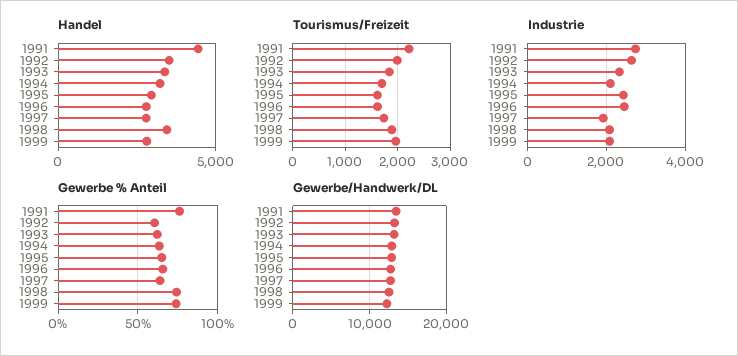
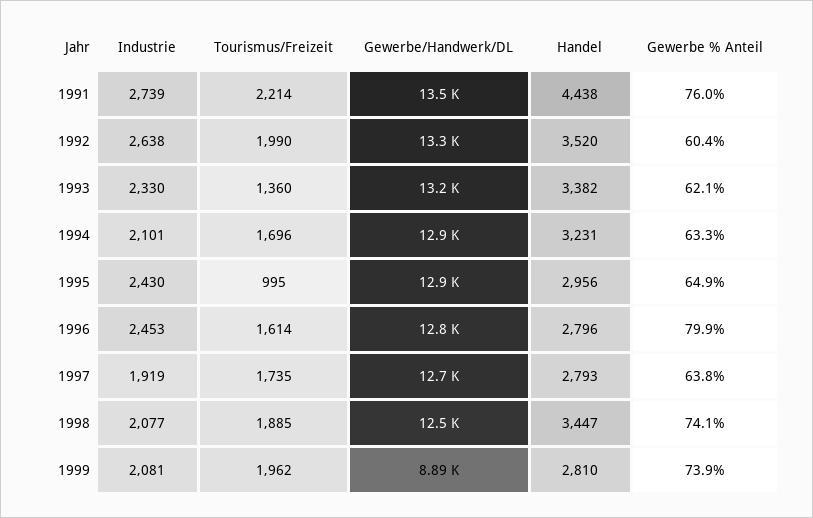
Tourismus/Freizeit, 1993: 1800 -> 1360
Tourismus/Freizeit, 1995: 1600 -> 995
Gewerbe % Anteil, 1996: 65 -> 79.9
Gewerbe/Handwerk/DL, 1999: 12000 -> 8890

